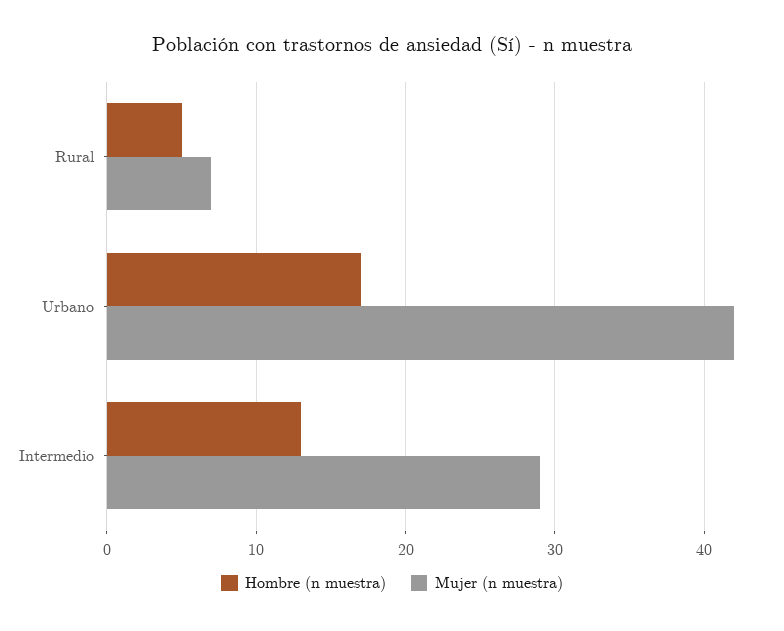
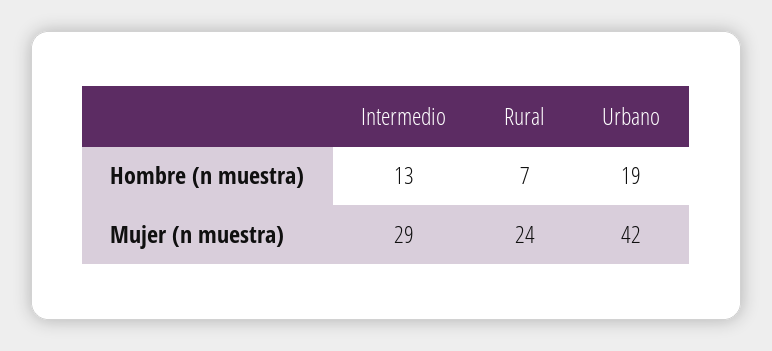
Hombre (n muestra), Rural: 5 -> 7
Mujer (n muestra), Rural: 7 -> 24
Hombre (n muestra), Urbano: 17 -> 19

